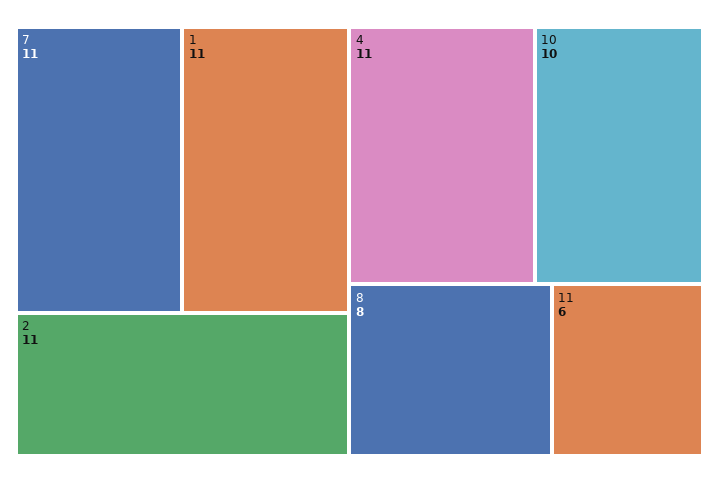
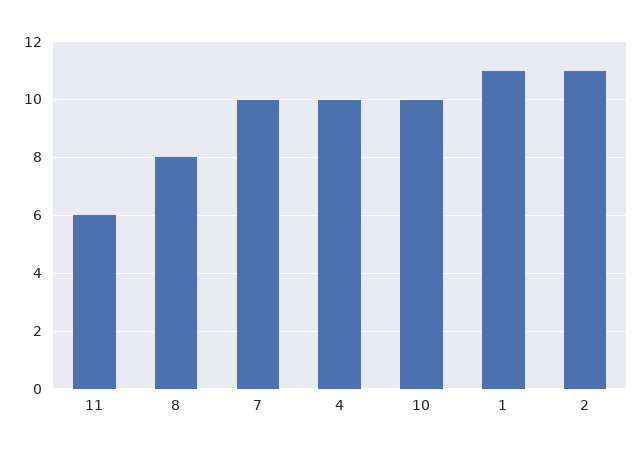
7: 11 -> 10
4: 11 -> 10

